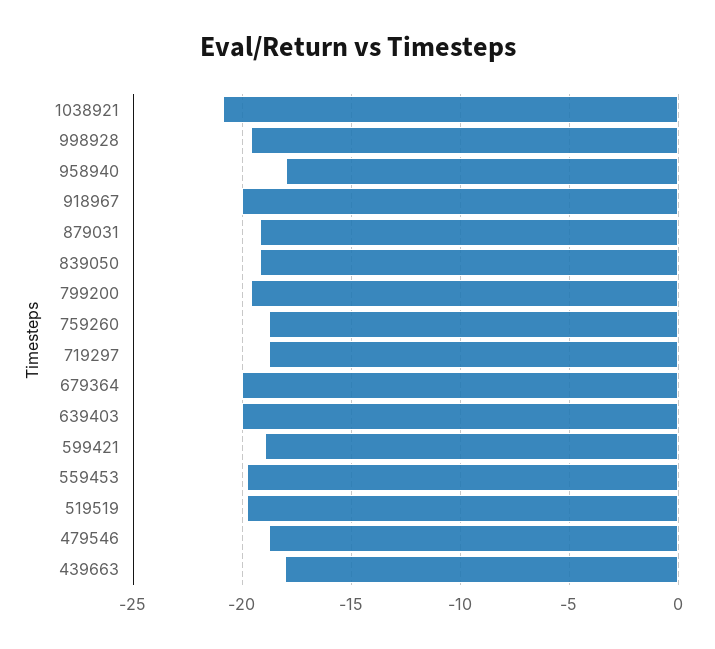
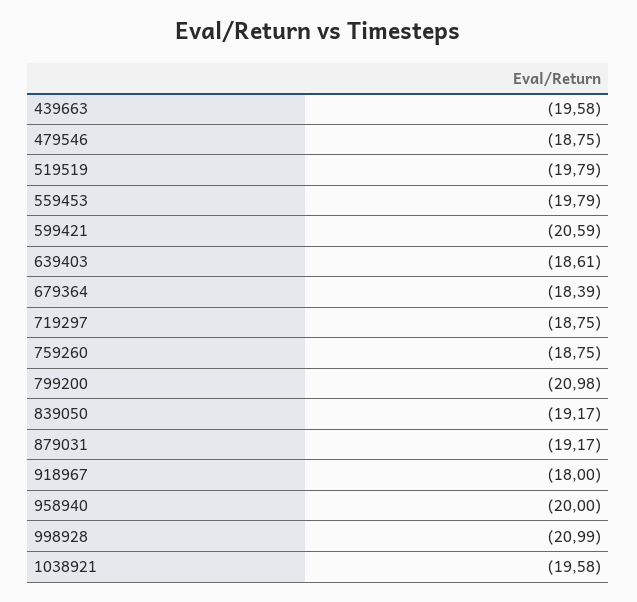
1038921: -21 -> -19.58
998928: -19.5 -> -20.99
958940: -18 -> -20
918967: -20 -> -18
799200: -19.5 -> -20.98
679364: -20 -> -18.39
639403: -20 -> -18.61
599421: -19 -> -20.59
439663: -18 -> -19.58

